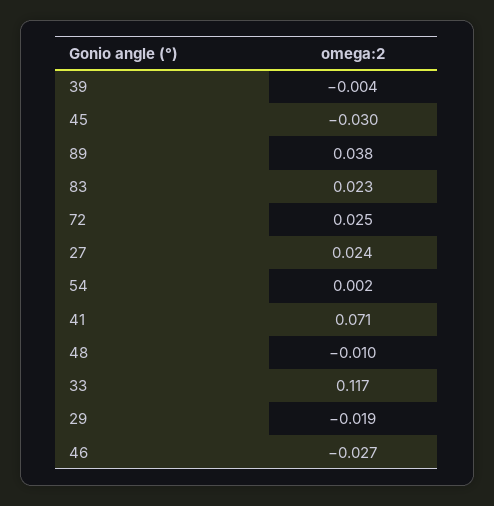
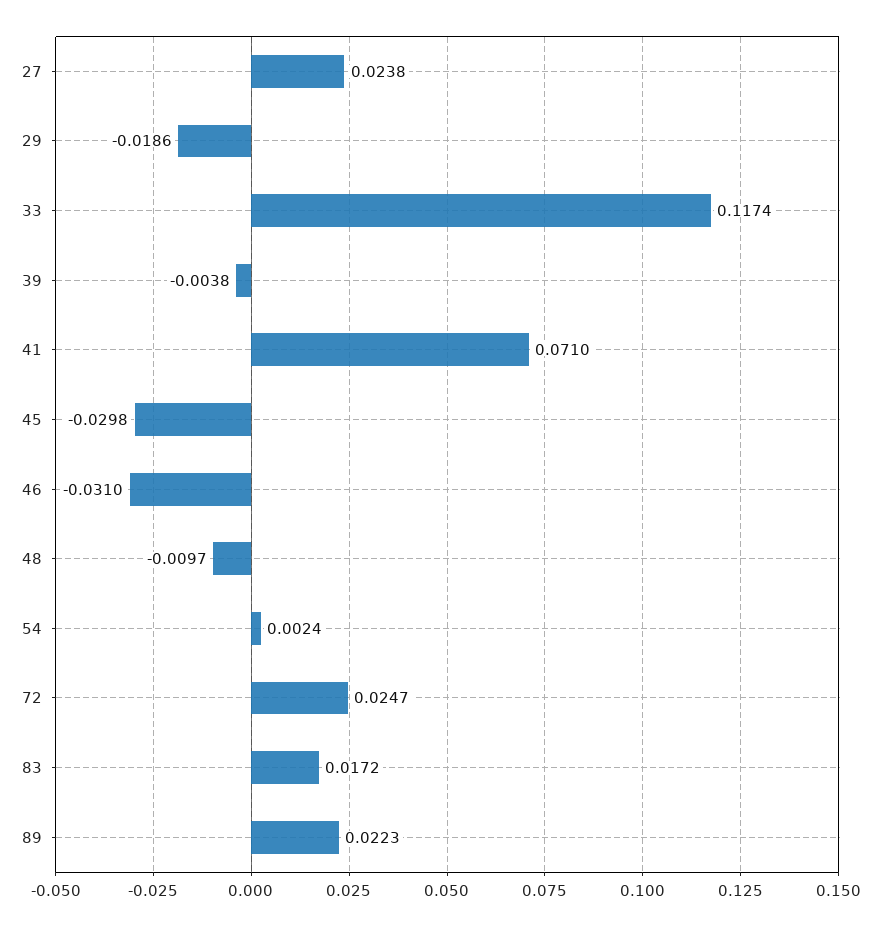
89: 0.038 -> 0.0223
83: 0.023 -> 0.0172
46: -0.027 -> -0.031

